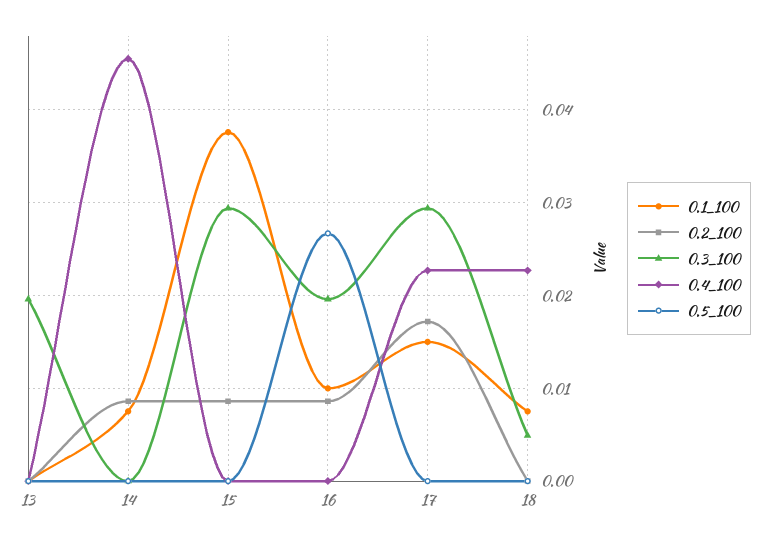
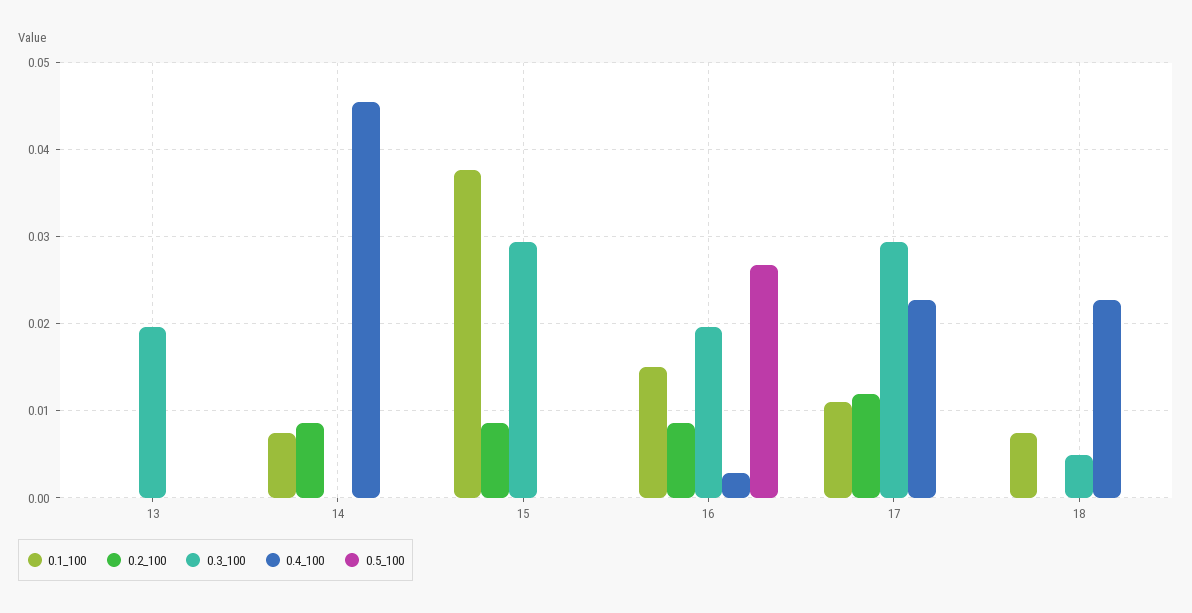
0.1_100, 16: 0.01 -> 0.015
0.4_100, 16: 0 -> 0.003
0.1_100, 17: 0.015 -> 0.011
0.2_100, 17: 0.017 -> 0.012

